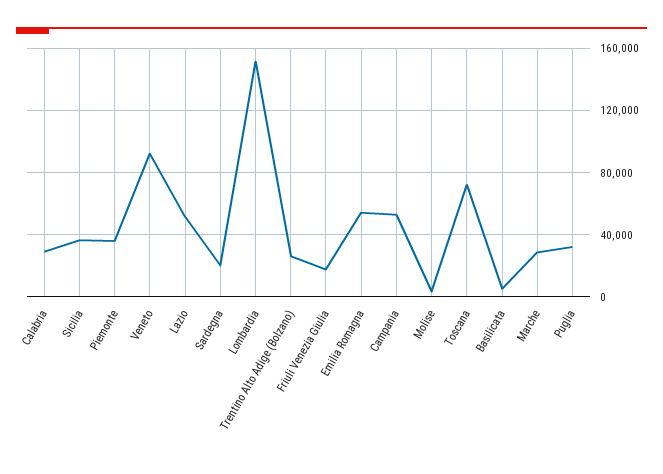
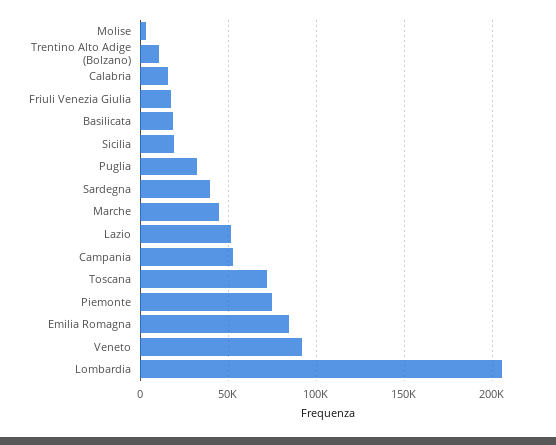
Calabria: 30000 -> 15000
Sicilia: 35000 -> 20000
Piemonte: 35000 -> 75000
Sardegna: 20000 -> 40000
Lombardia: 150000 -> 205000
Trentino Alto Adige (Bolzano): 25000 -> 10000
Emilia Romagna: 55000 -> 85000
Basilicata: 5000 -> 20000
Marche: 30000 -> 45000

